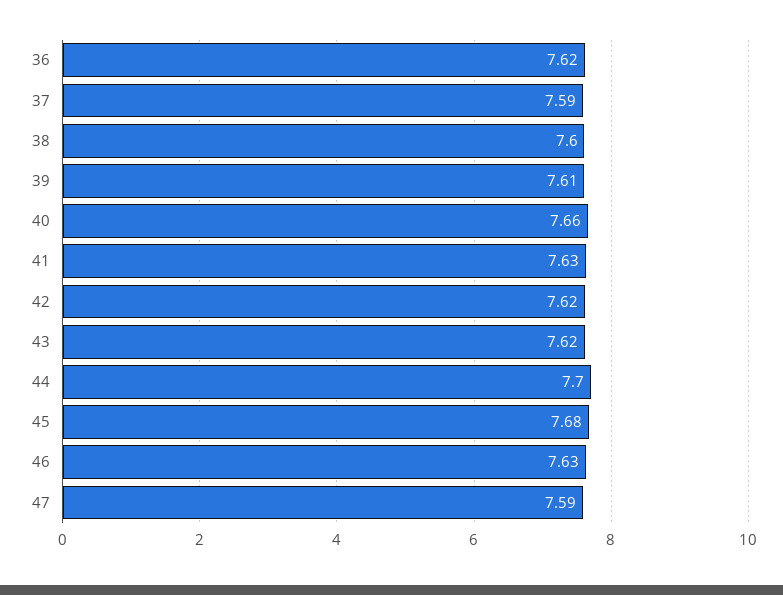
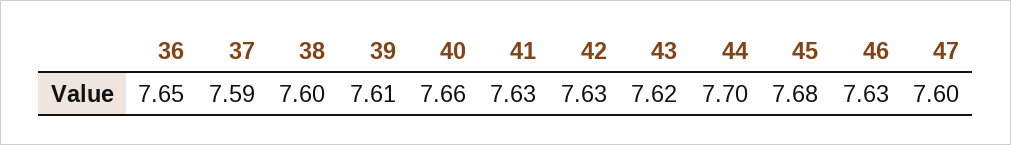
36: 7.62 -> 7.65
42: 7.62 -> 7.63
47: 7.59 -> 7.6

